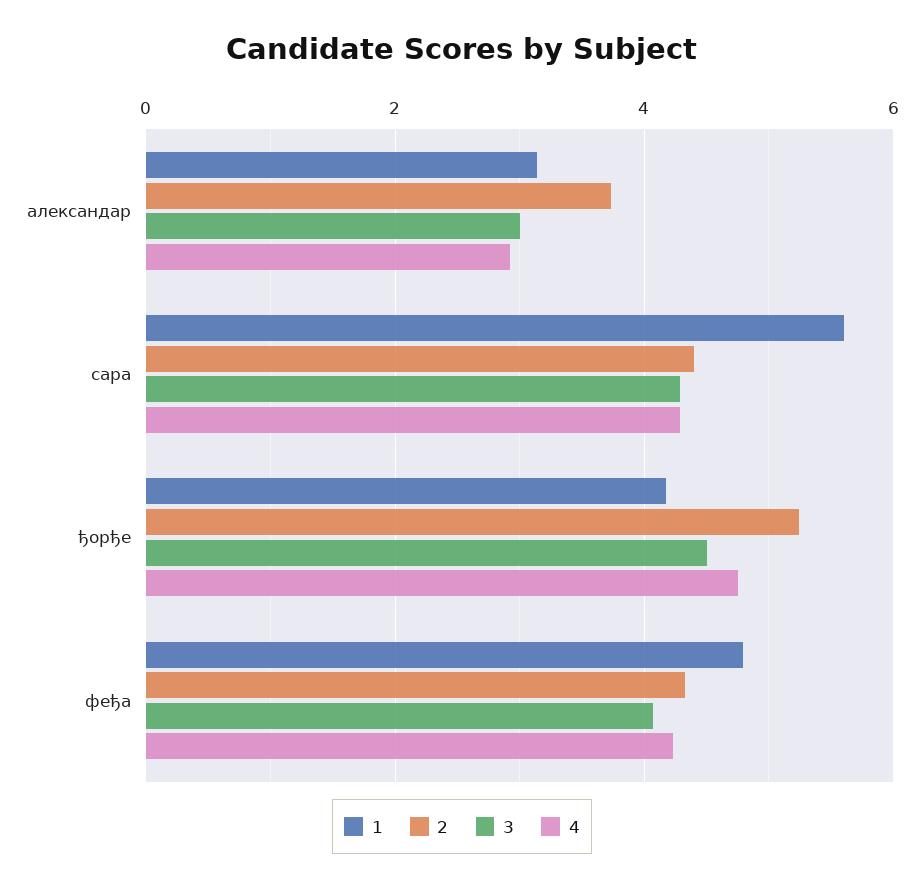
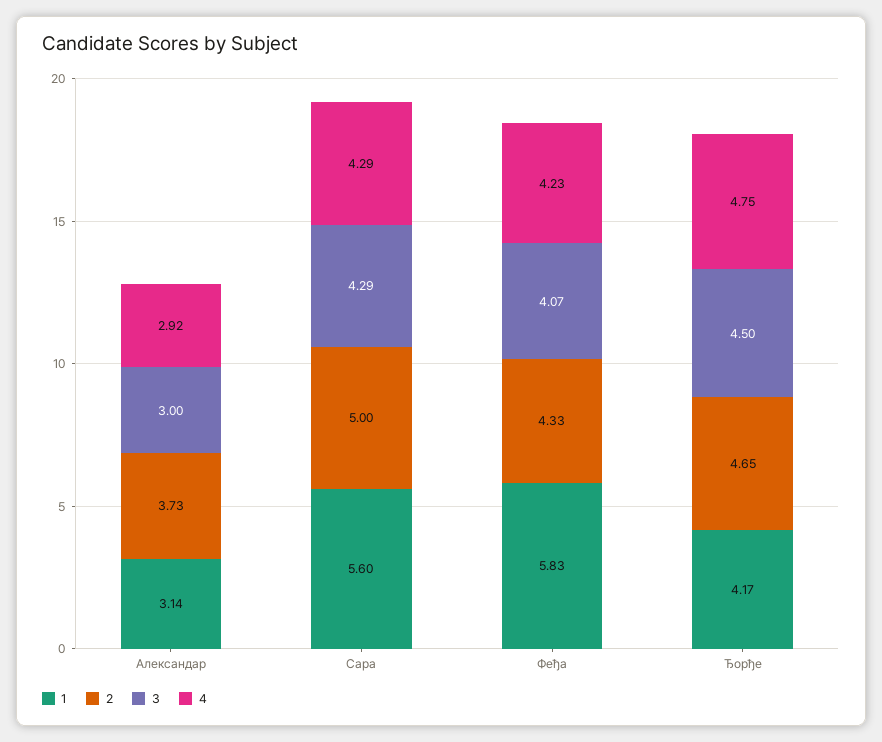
2, сара: 4.4 -> 5
2, ђорђе: 5.2 -> 4.65
1, феђа: 4.8 -> 5.83

